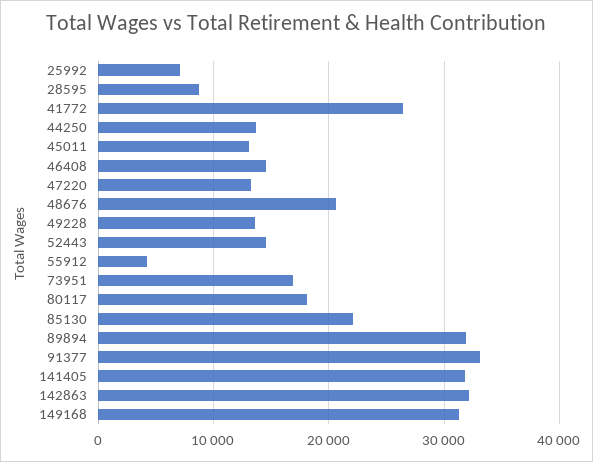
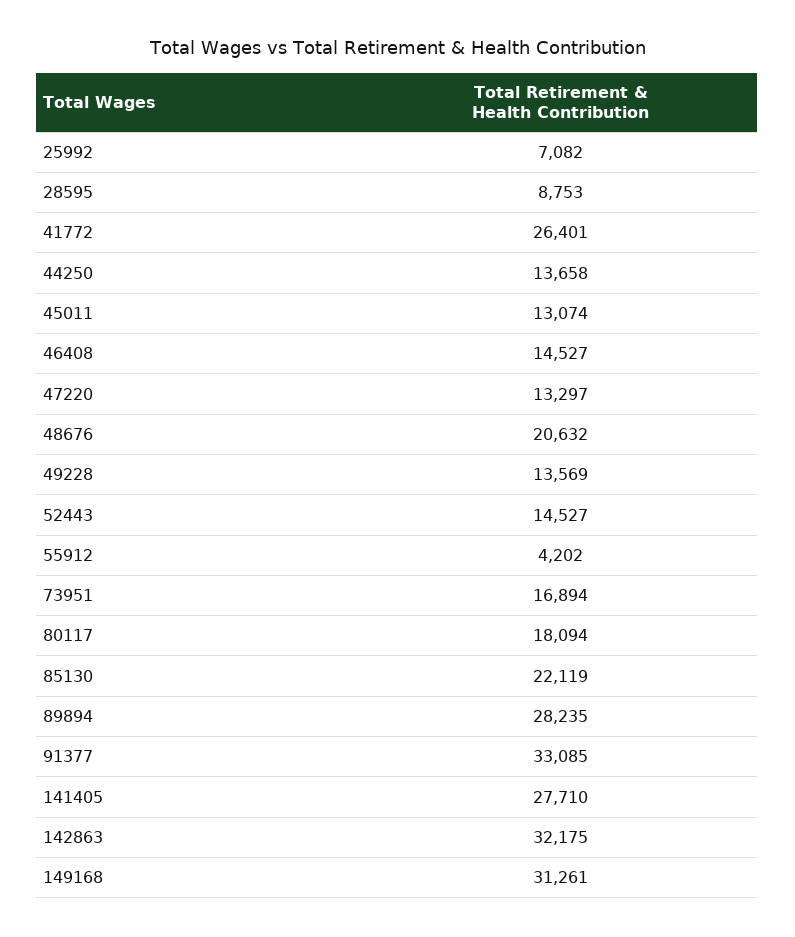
89894: 32000 -> 28235
141405: 32000 -> 27710

